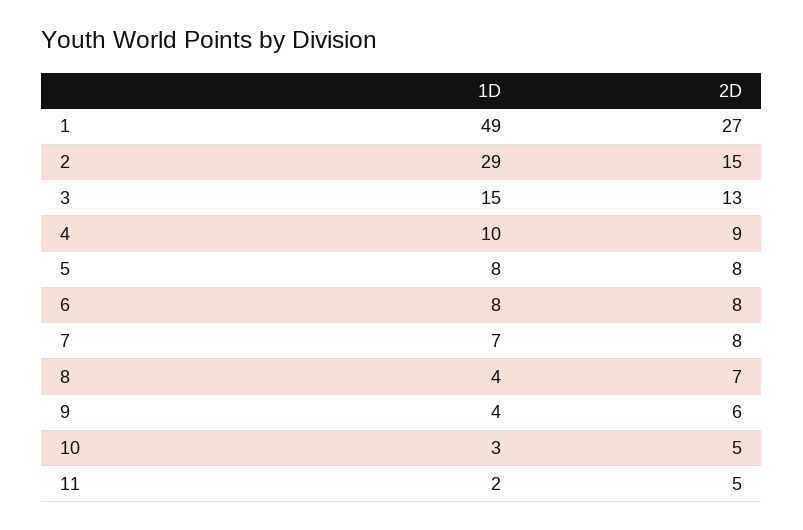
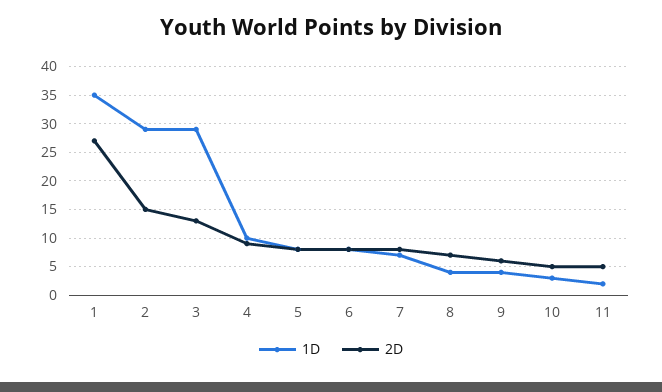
1D, 1: 49 -> 35
1D, 3: 15 -> 30

